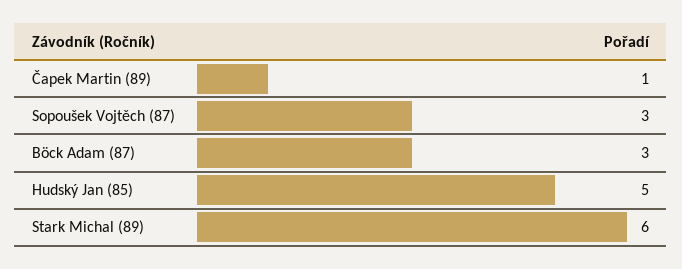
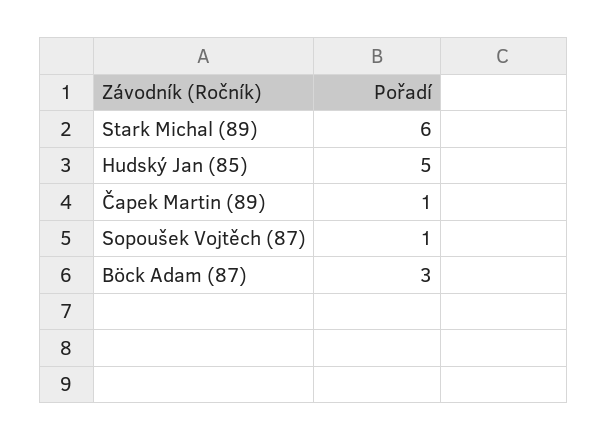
Sopoušek Vojtěch (87): 3 -> 1

